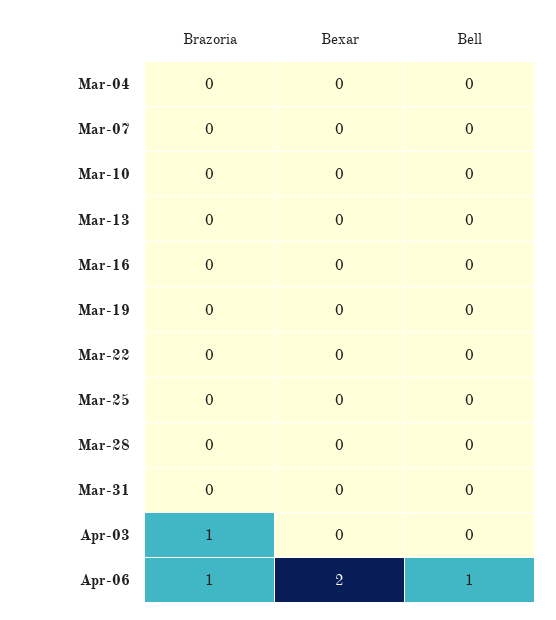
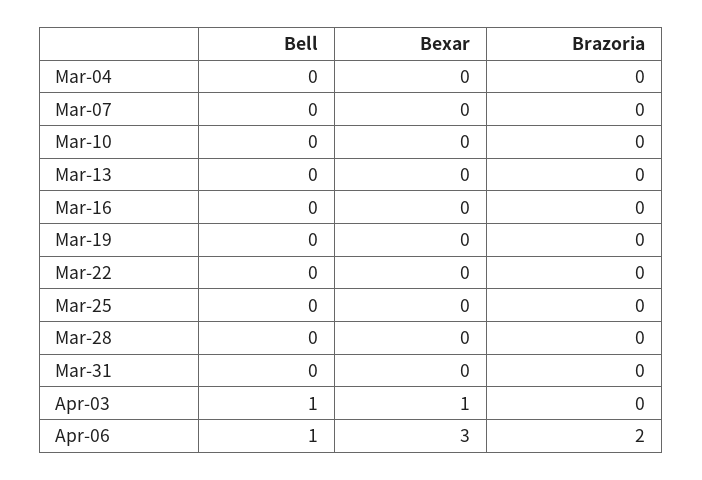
Brazoria, Apr-03: 1 -> 0
Bexar, Apr-03: 0 -> 1
Bell, Apr-03: 0 -> 1
Brazoria, Apr-06: 1 -> 2
Bexar, Apr-06: 2 -> 3

